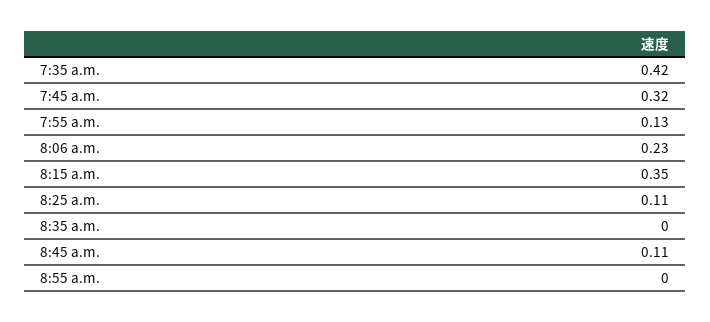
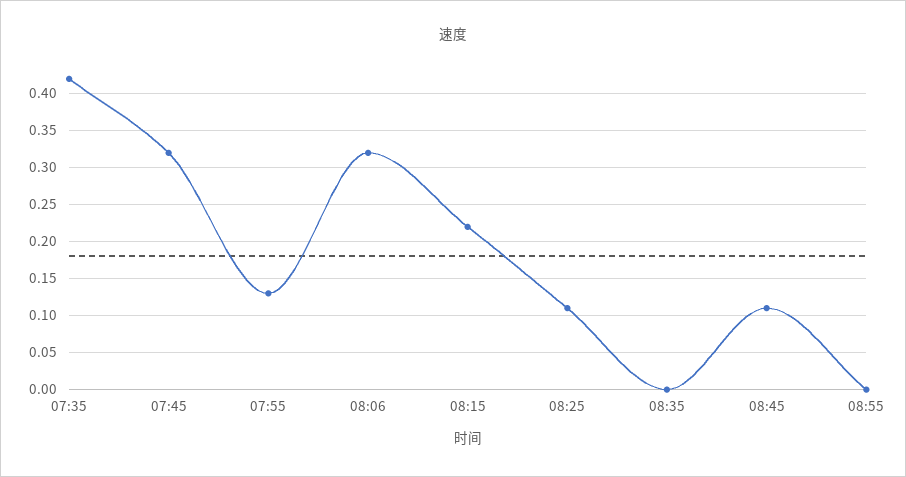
8:06 a.m.: 0.23 -> 0.32
8:15 a.m.: 0.35 -> 0.22

